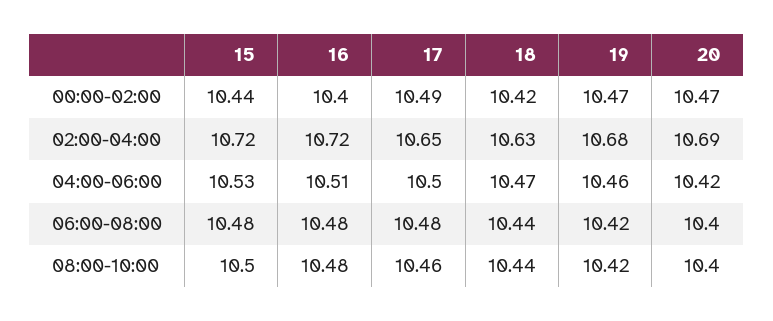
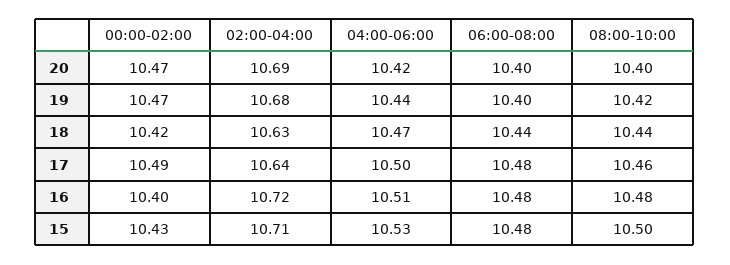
15, 00:00-02:00: 10.44 -> 10.43
15, 02:00-04:00: 10.72 -> 10.71
17, 02:00-04:00: 10.65 -> 10.64
19, 04:00-06:00: 10.46 -> 10.44
19, 06:00-08:00: 10.42 -> 10.4

